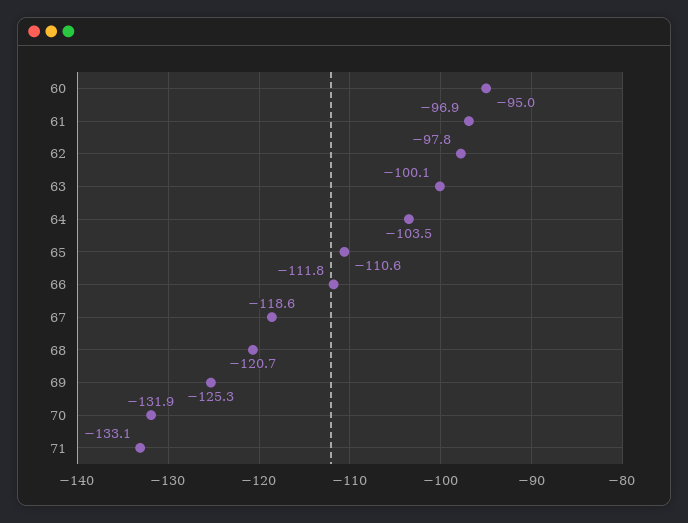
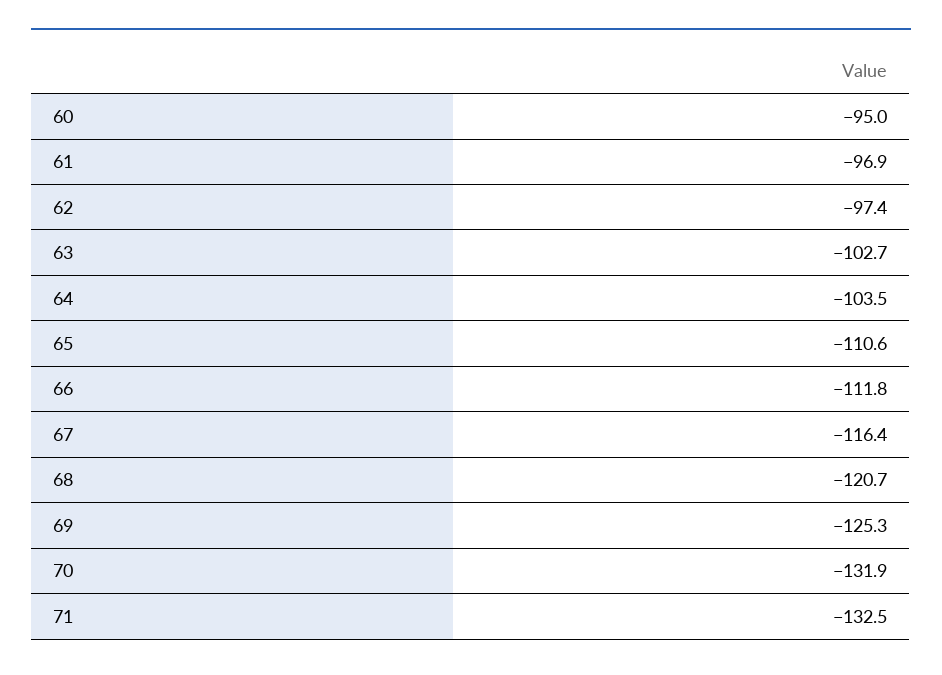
62: -97.8 -> -97.4
63: -100.1 -> -102.7
67: -118.6 -> -116.4
71: -133.1 -> -132.5

